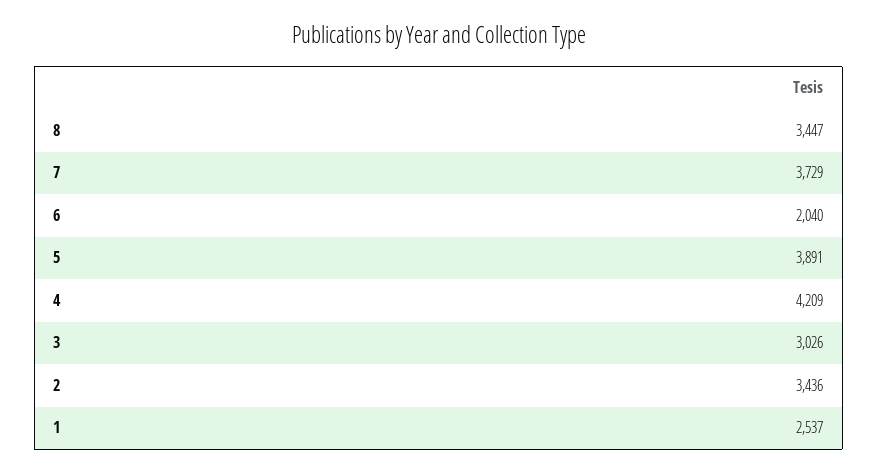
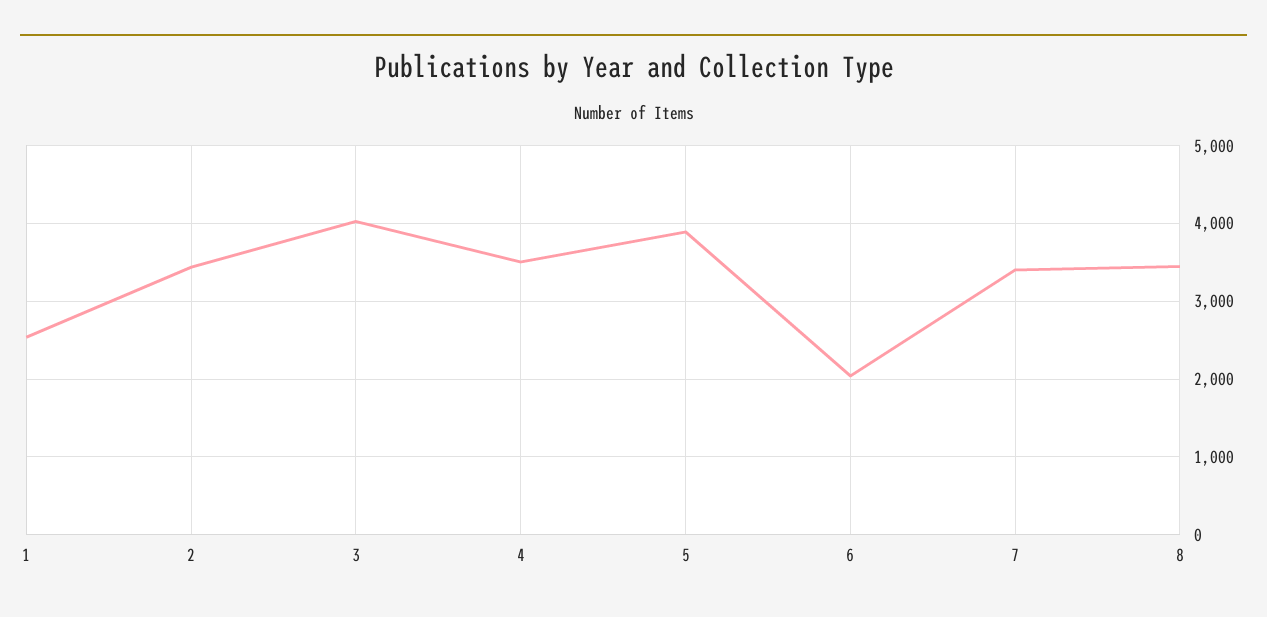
7: 3729 -> 3400
4: 4209 -> 3500
3: 3026 -> 4000

